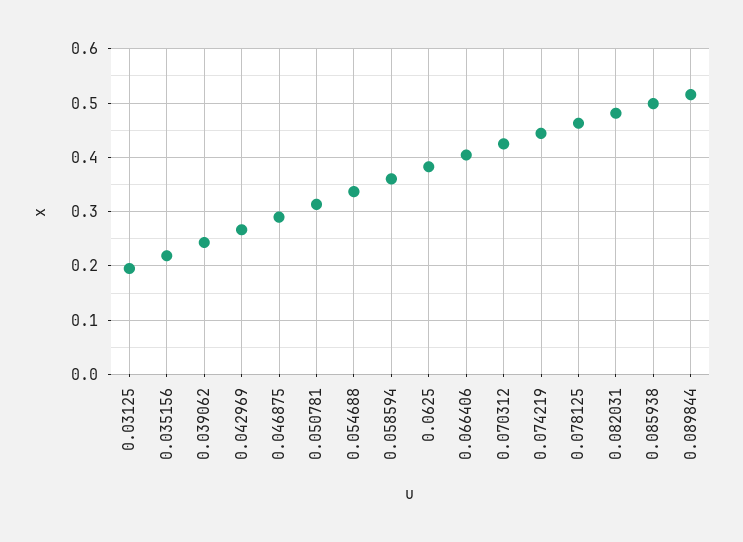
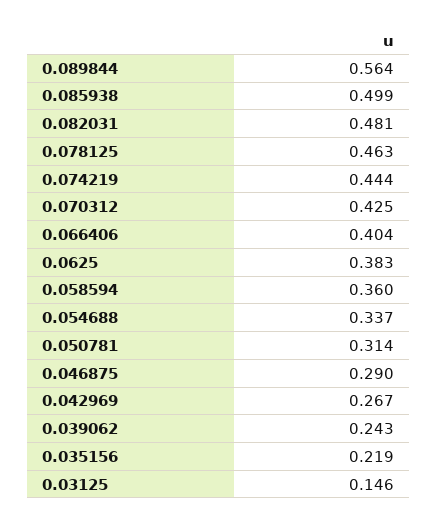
0.03125: 0.2 -> 0.146
0.089844: 0.52 -> 0.564

